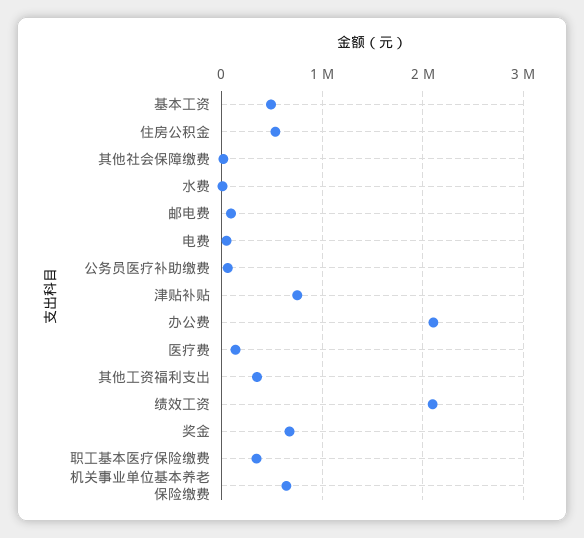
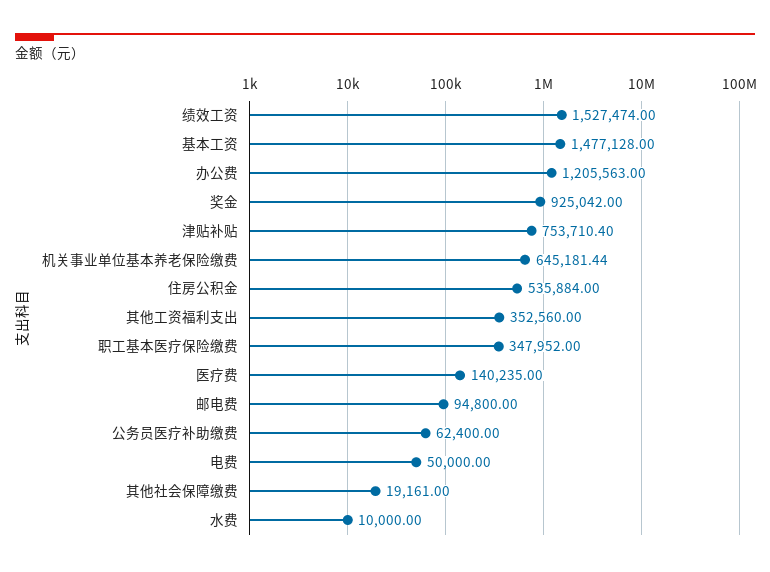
基本工资: 500000 -> 1477128
办公费: 2100000 -> 1205563
绩效工资: 2100000 -> 1527474
奖金: 700000 -> 925042

